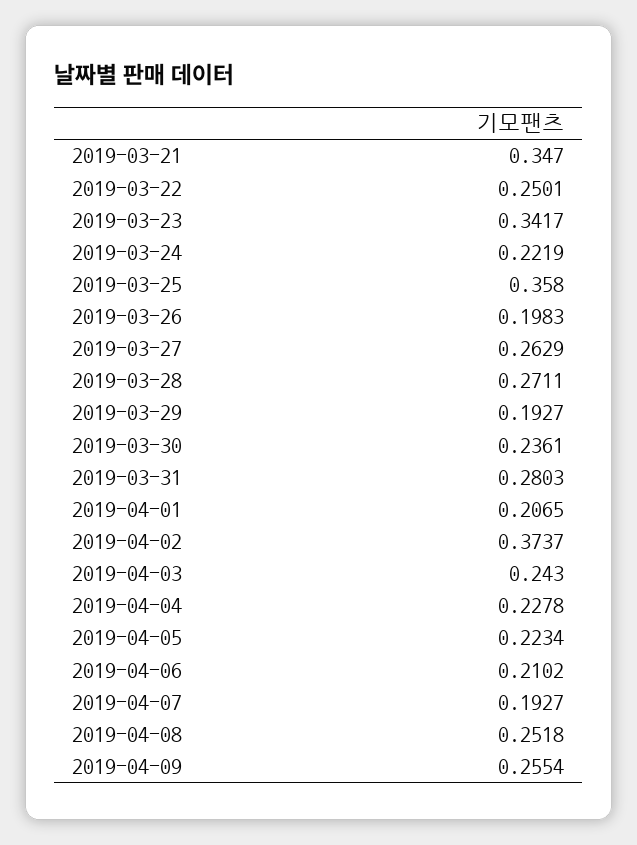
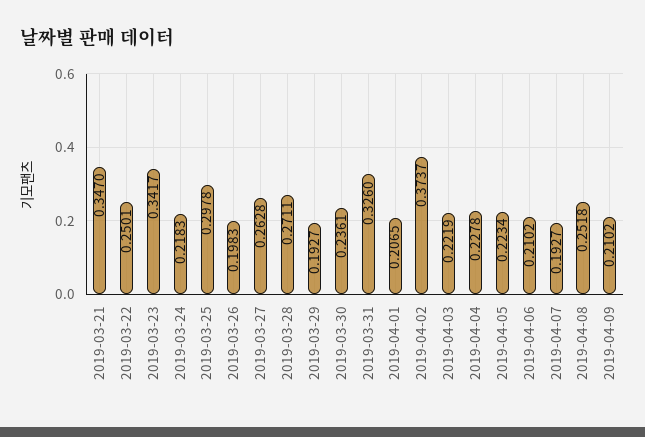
2019-03-24: 0.2219 -> 0.2183
2019-03-25: 0.358 -> 0.2978
2019-03-27: 0.2629 -> 0.2628
2019-03-31: 0.2803 -> 0.326
2019-04-03: 0.243 -> 0.2219
2019-04-09: 0.2554 -> 0.2102

